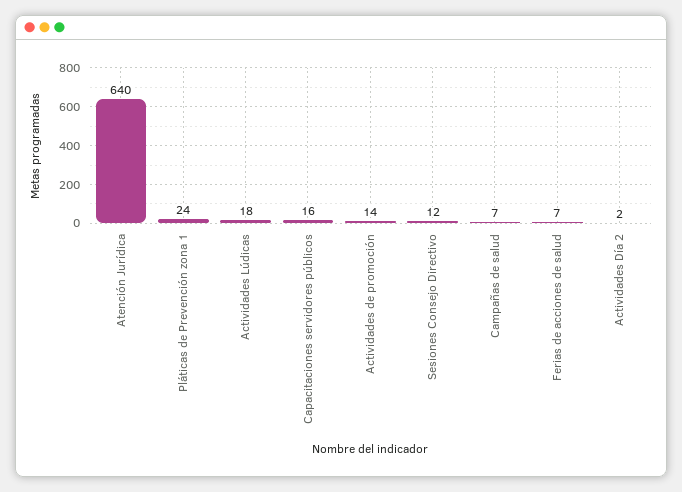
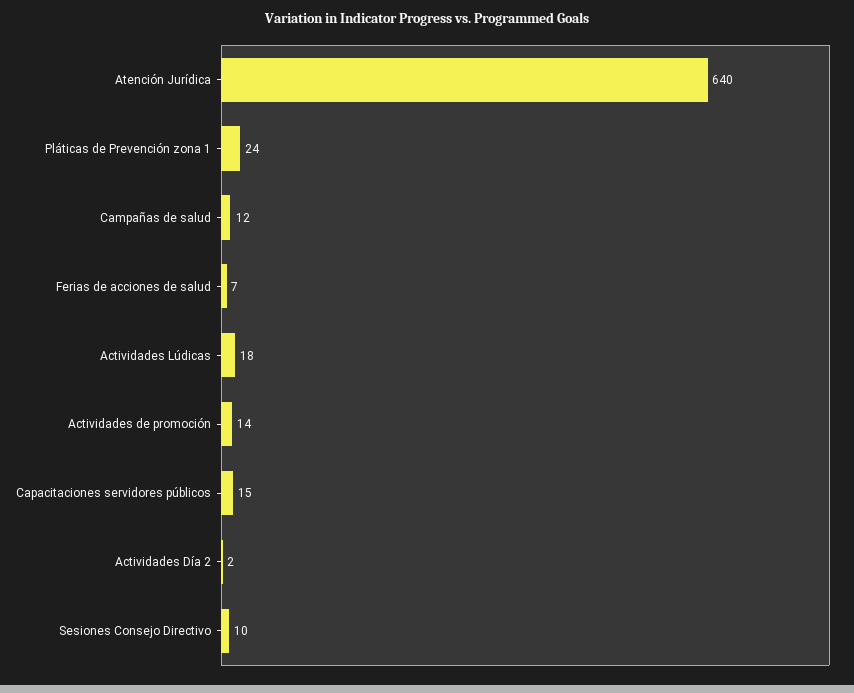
Capacitaciones servidores públicos: 16 -> 15
Sesiones Consejo Directivo: 12 -> 10
Campañas de salud: 7 -> 12

